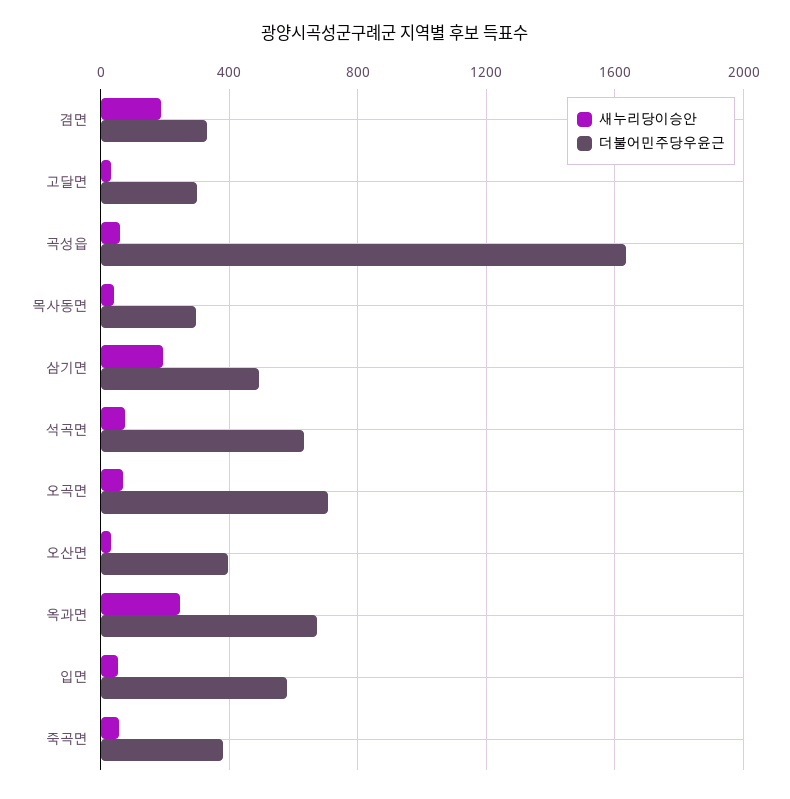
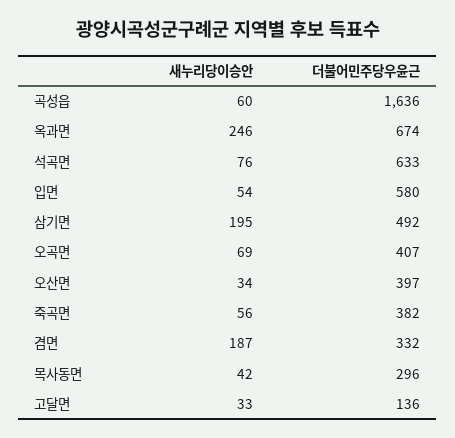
더불어민주당우윤근, 고달면: 300 -> 136
더불어민주당우윤근, 오곡면: 700 -> 407

